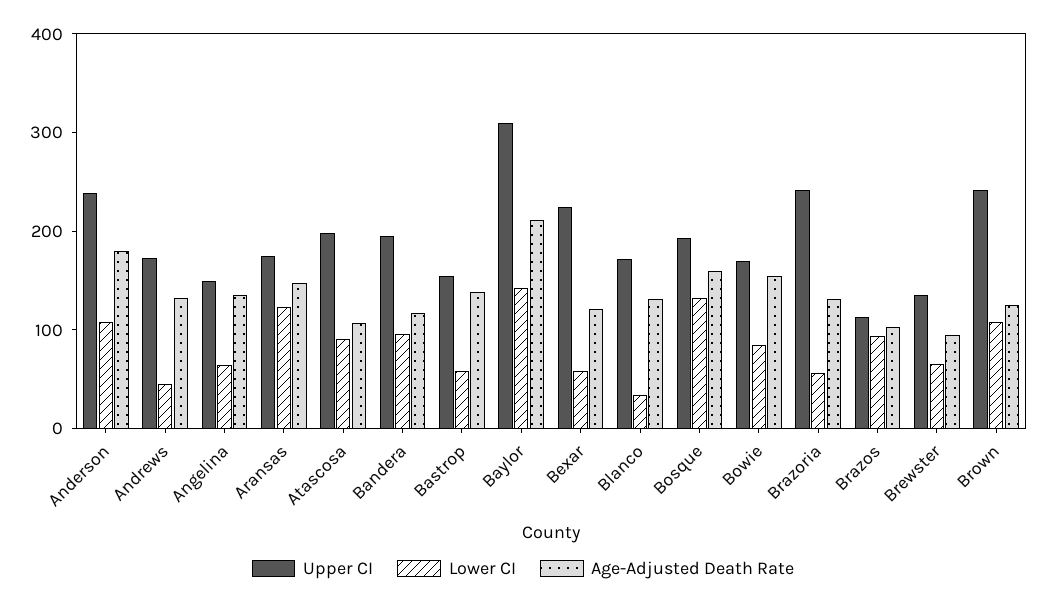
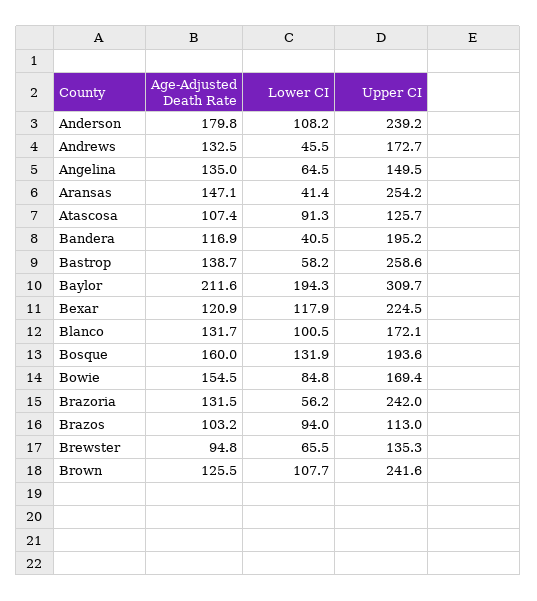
Upper CI, Aransas: 180 -> 254.2
Lower CI, Aransas: 120 -> 41.4
Upper CI, Atascosa: 200 -> 125.7
Lower CI, Bandera: 100 -> 40.5
Upper CI, Bastrop: 160 -> 258.6
Lower CI, Baylor: 140 -> 194.3
Lower CI, Bexar: 60 -> 117.9
Lower CI, Blanco: 40 -> 100.5

